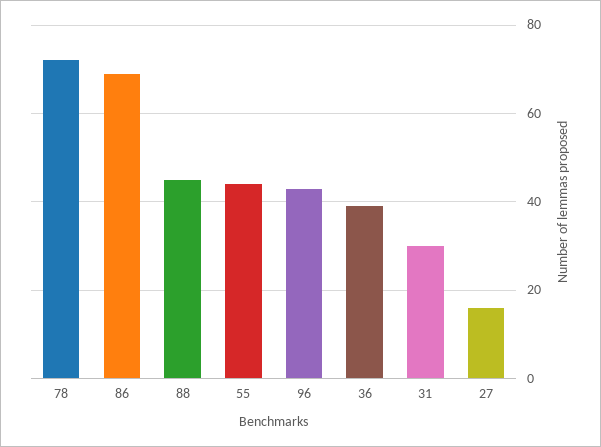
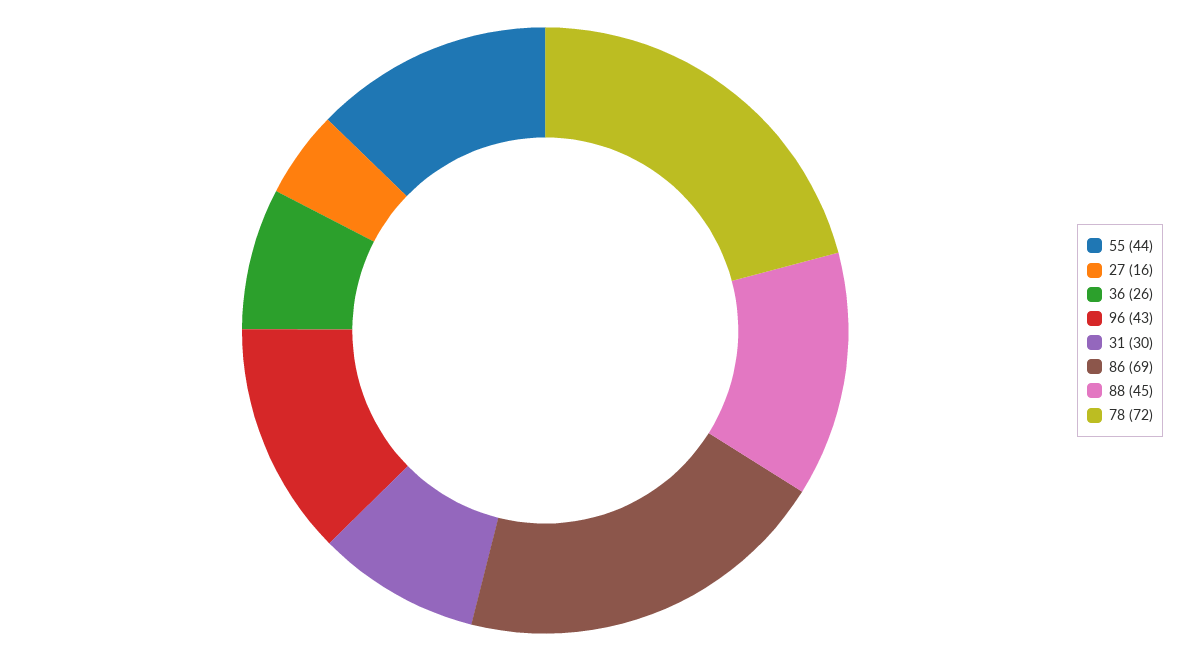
36: 40 -> 26

